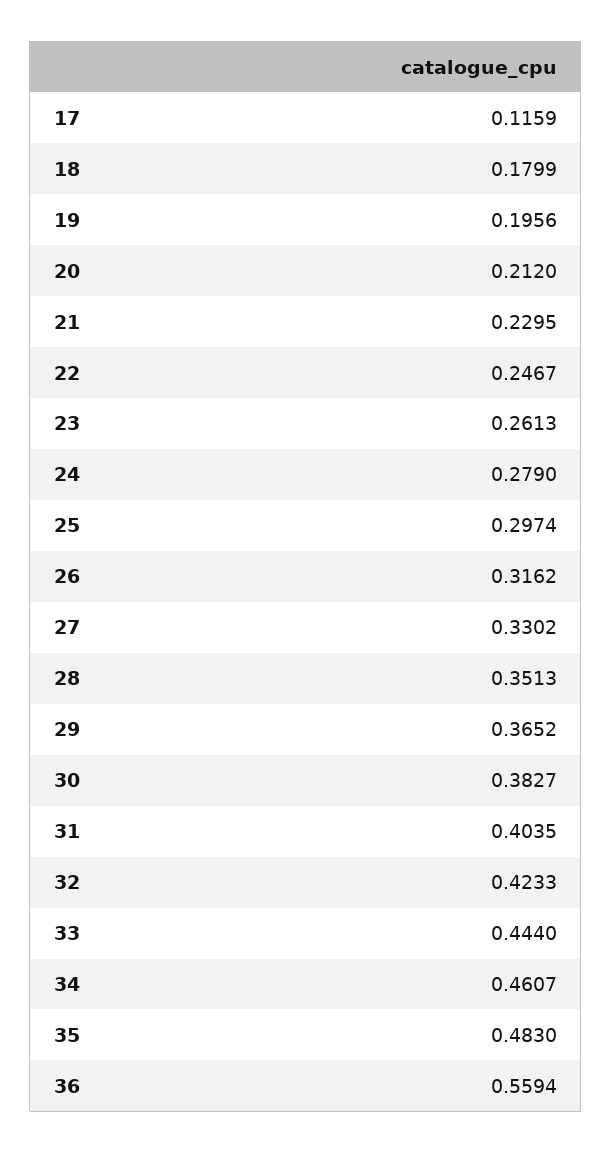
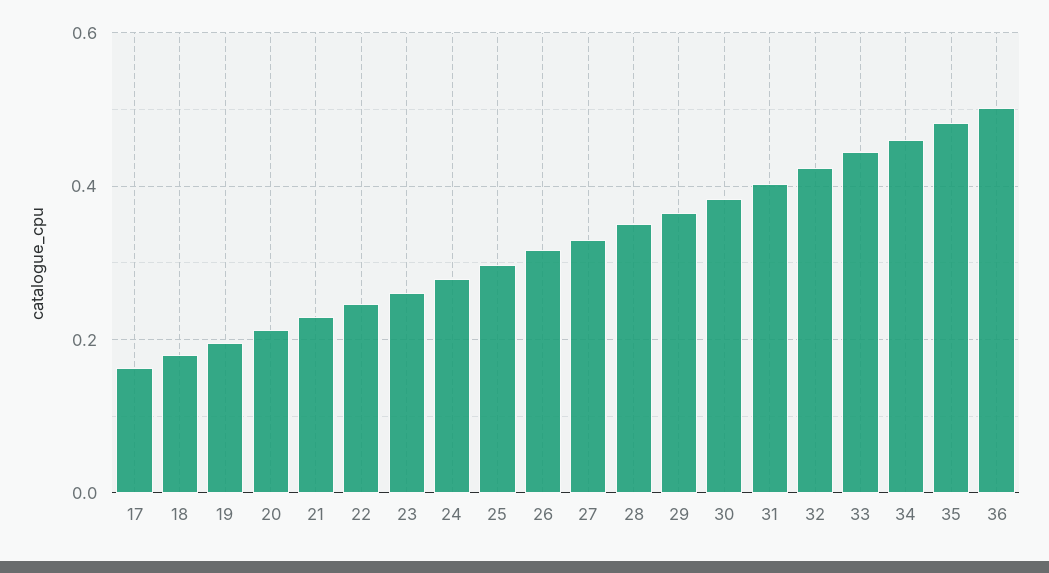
17: 0.1159 -> 0.16
36: 0.5594 -> 0.5

